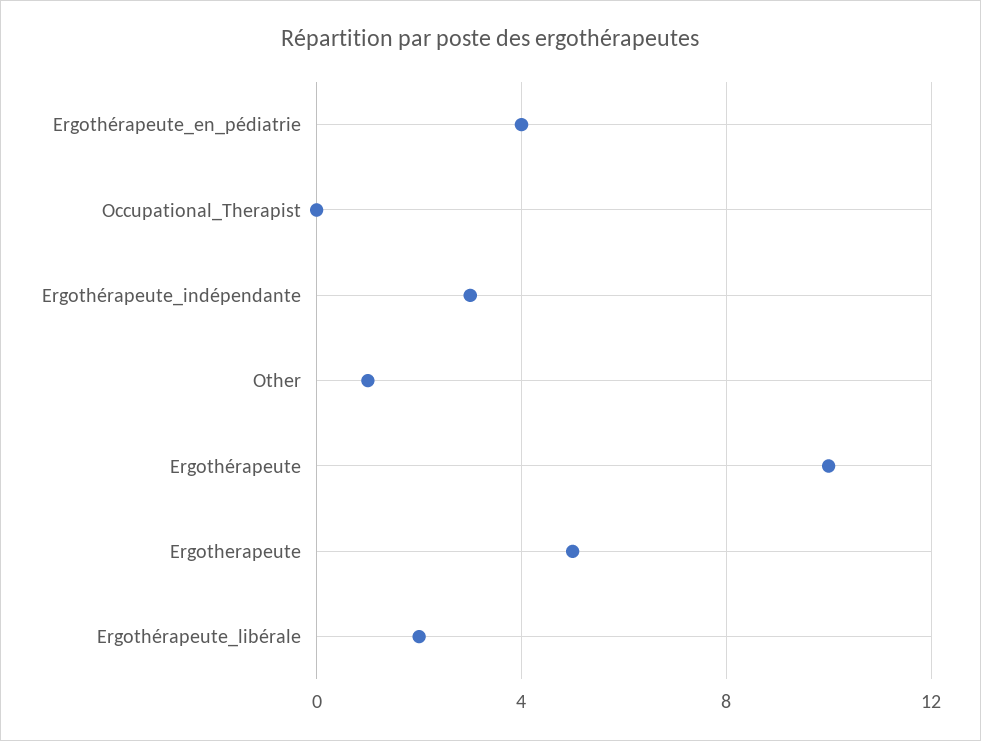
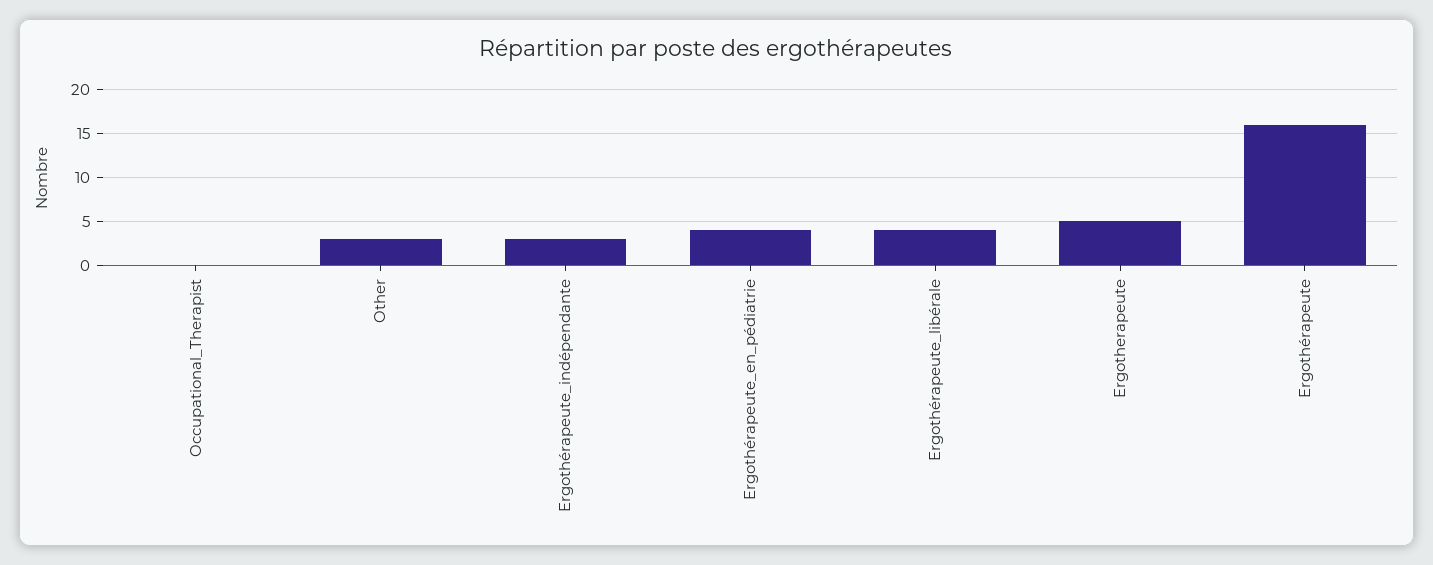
Other: 1 -> 3
Ergothérapeute: 10 -> 16
Ergothérapeute_libérale: 2 -> 4

